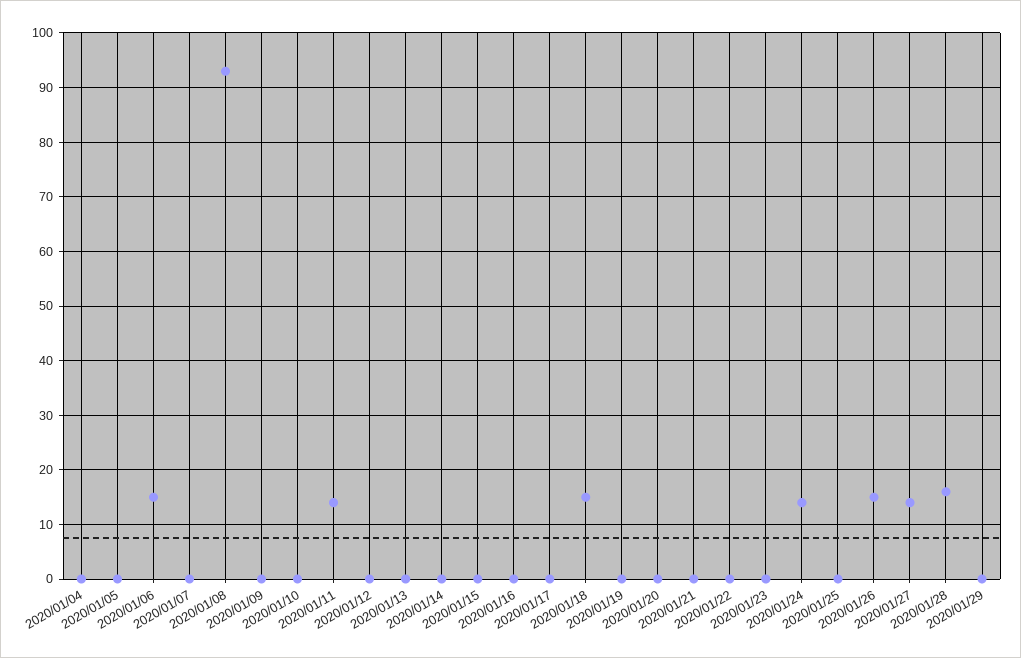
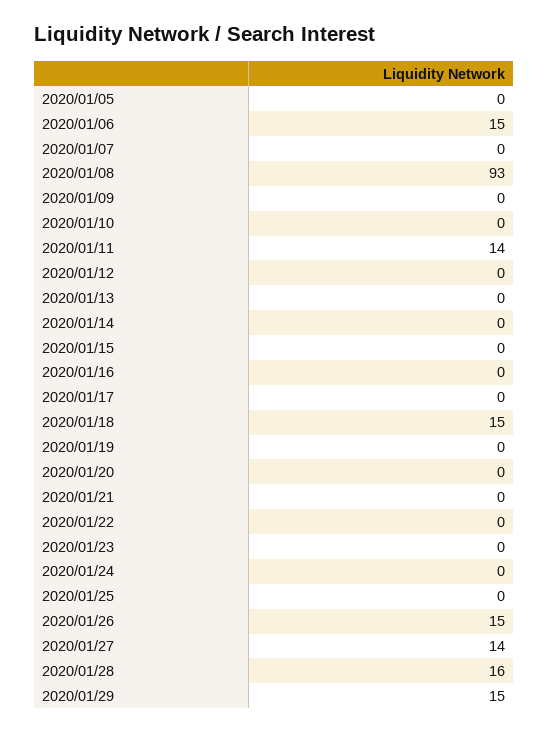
2020/01/04: 0 -> none
2020/01/24: 15 -> 0
2020/01/29: 0 -> 15

